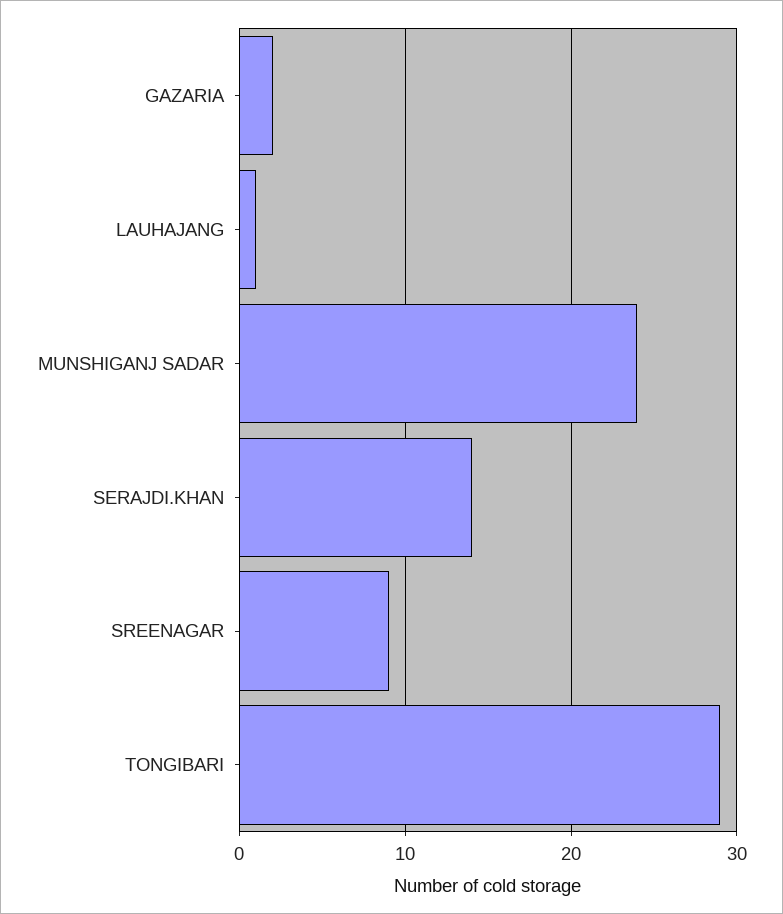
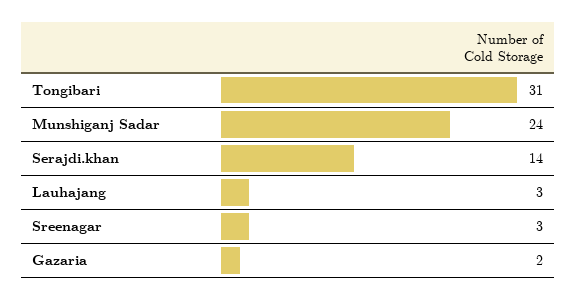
LAUHAJANG: 1 -> 3
SREENAGAR: 9 -> 3
TONGIBARI: 29 -> 31

